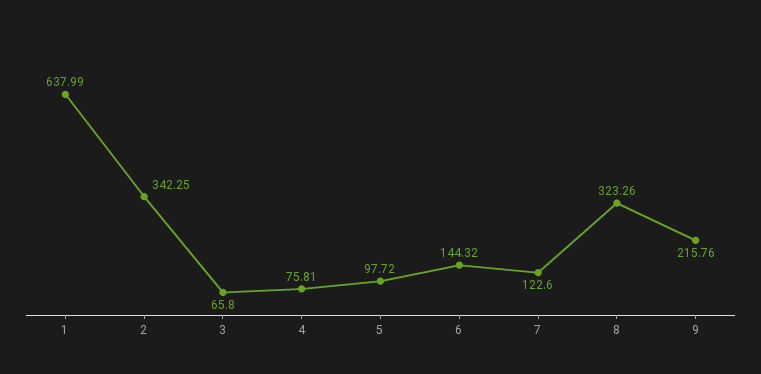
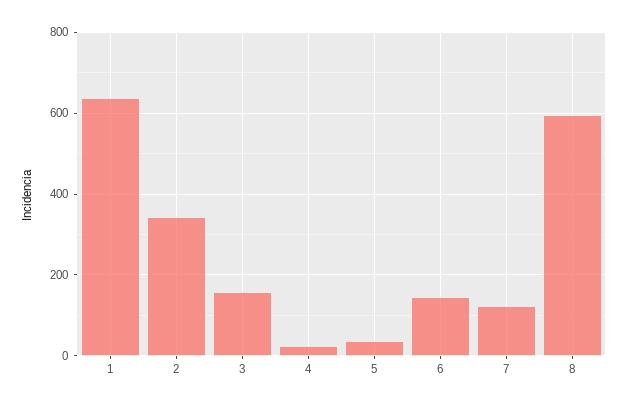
3: 65.8 -> 160
4: 75.81 -> 20
5: 97.72 -> 40
8: 323.26 -> 600
9: 215.76 -> none

